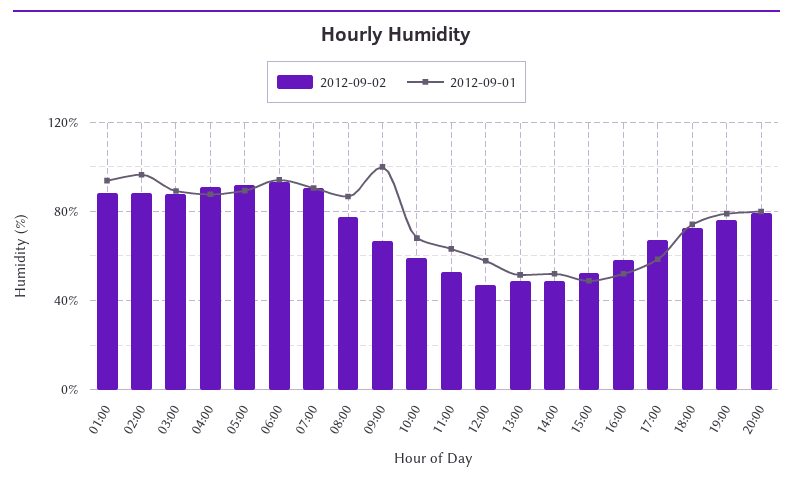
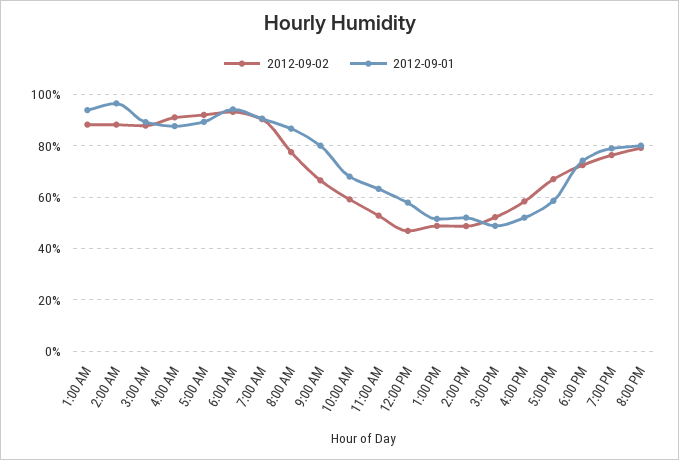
2012-09-01, 09:00: 100 -> 80

